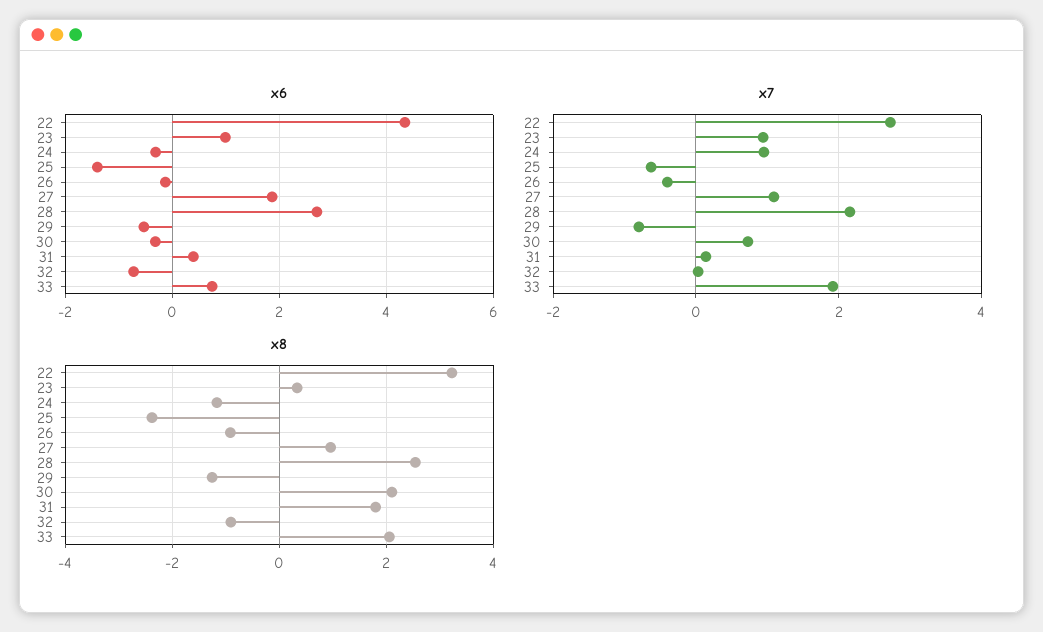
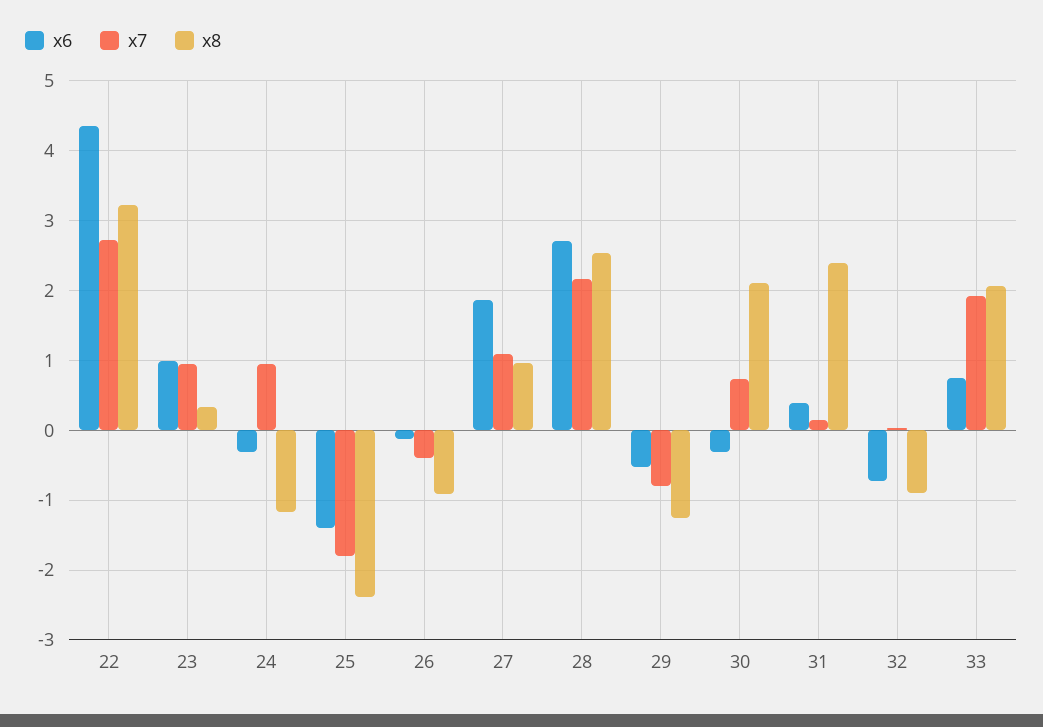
x7, 25: -0.6 -> -1.8
x8, 31: 1.8 -> 2.4

